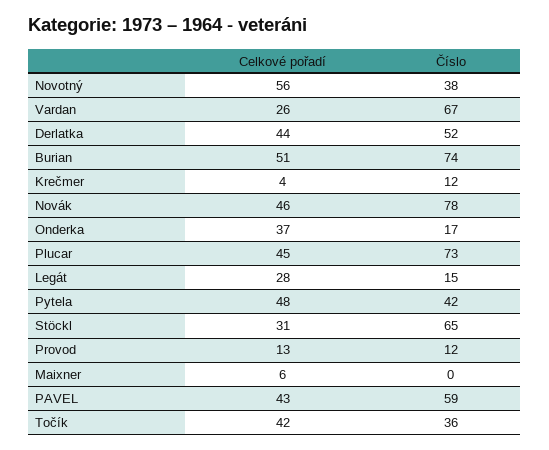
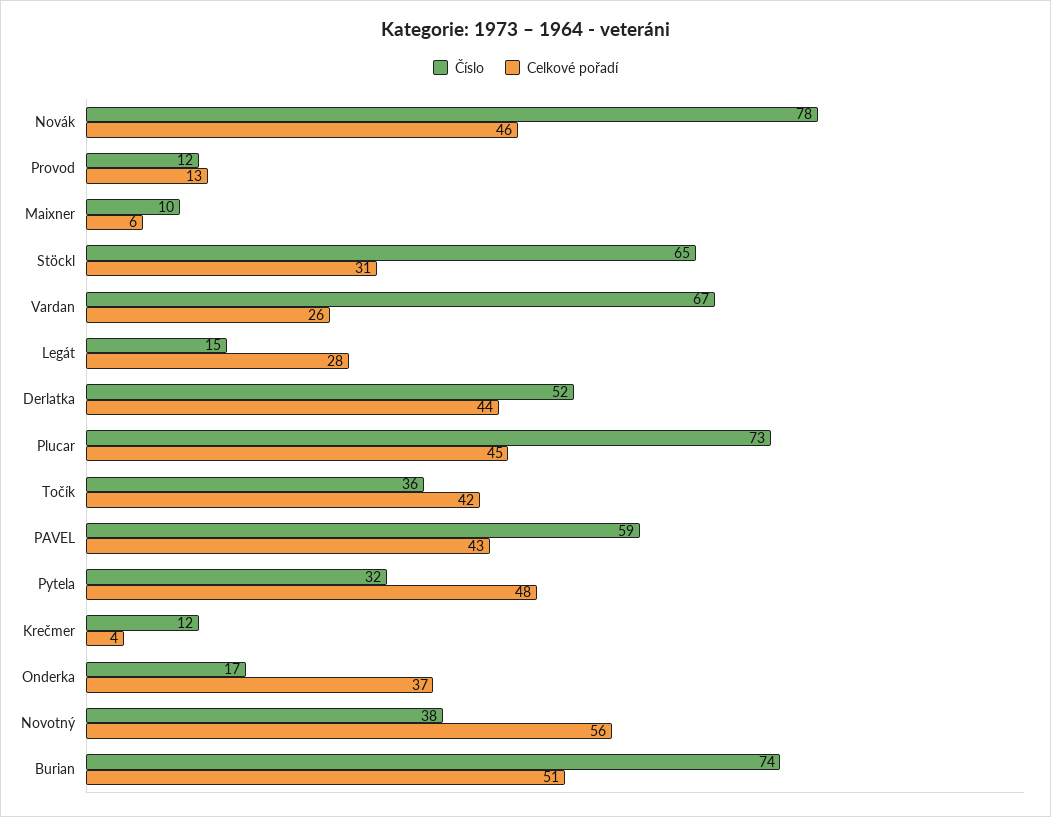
Číslo, Pytela: 42 -> 32
Číslo, Maixner: 0 -> 10

